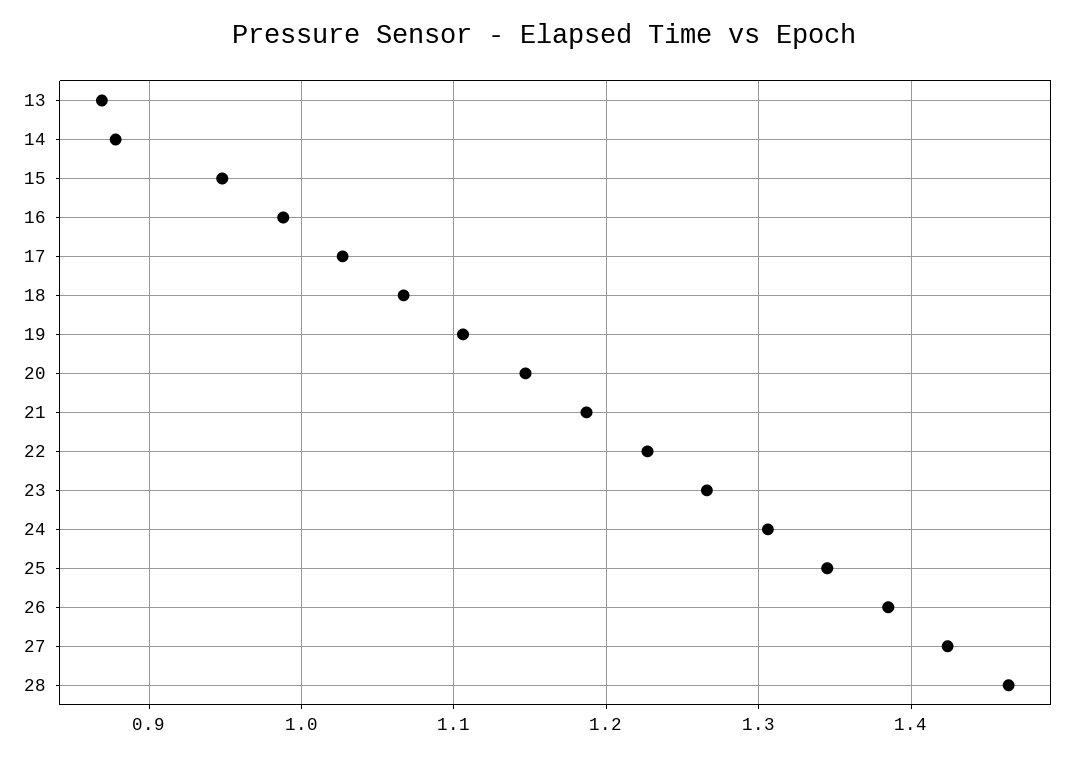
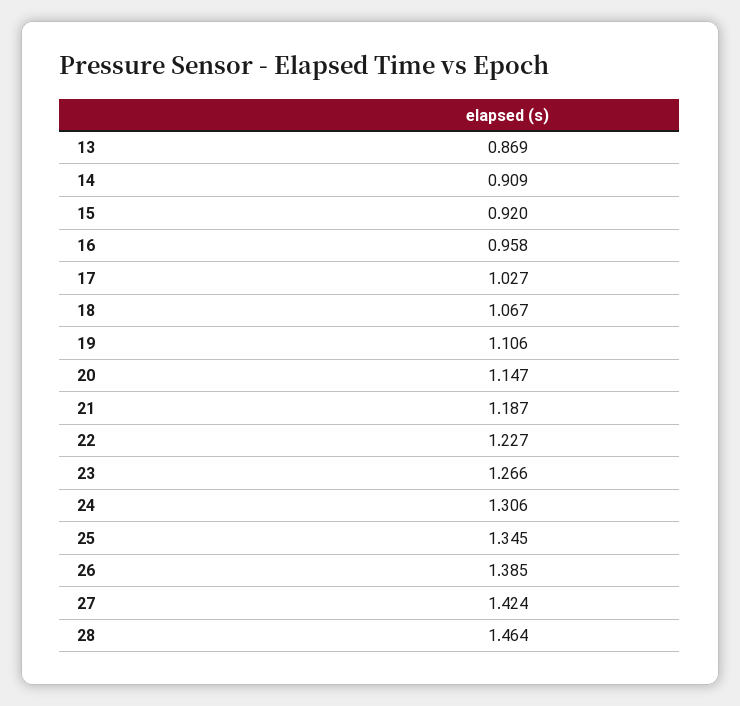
14: 0.88 -> 0.909
15: 0.95 -> 0.92
16: 0.99 -> 0.958

